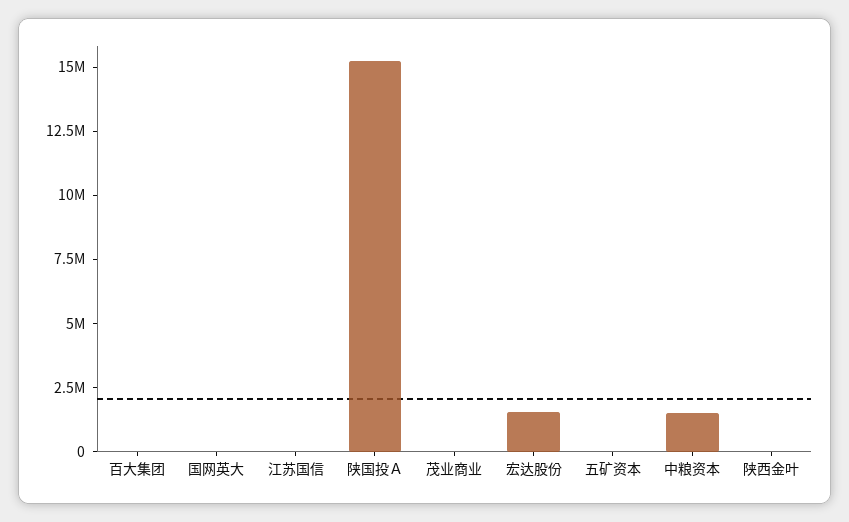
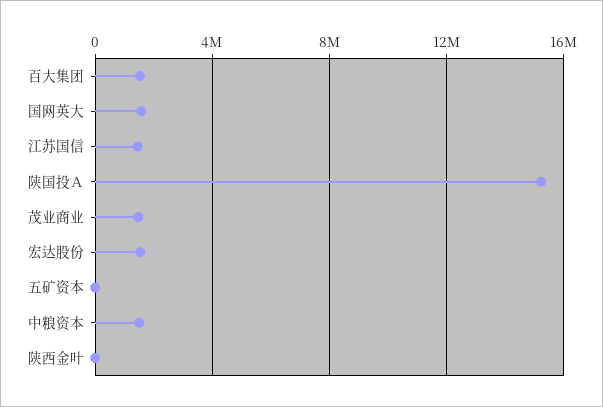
百大集团: 0 -> 1500000
国网英大: 0 -> 1500000
江苏国信: 0 -> 1500000
茂业商业: 0 -> 1500000

